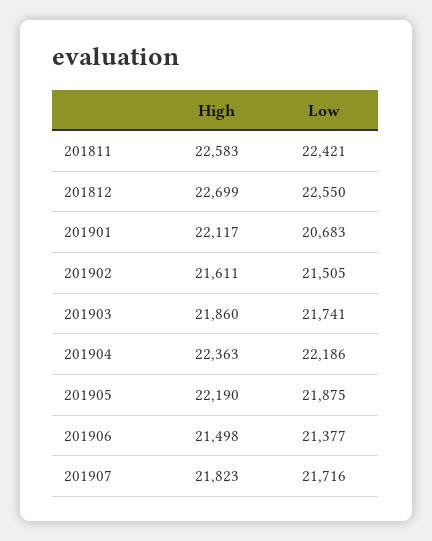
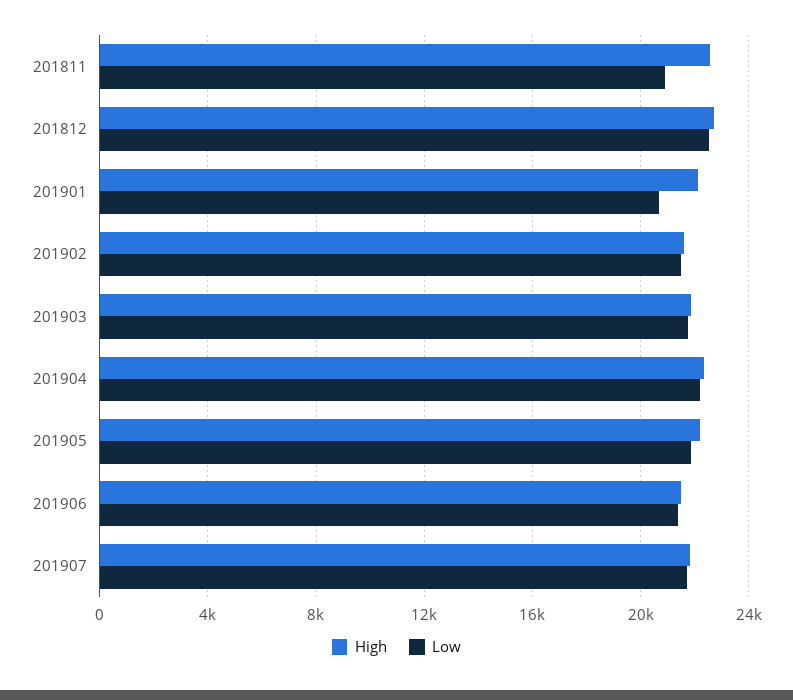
Low, 201811: 22421 -> 21000

